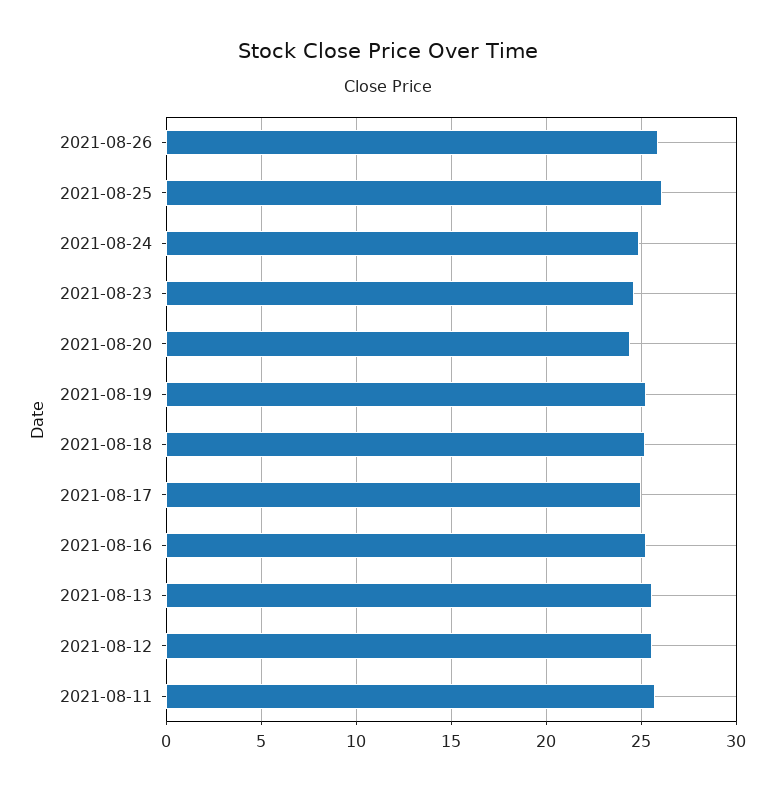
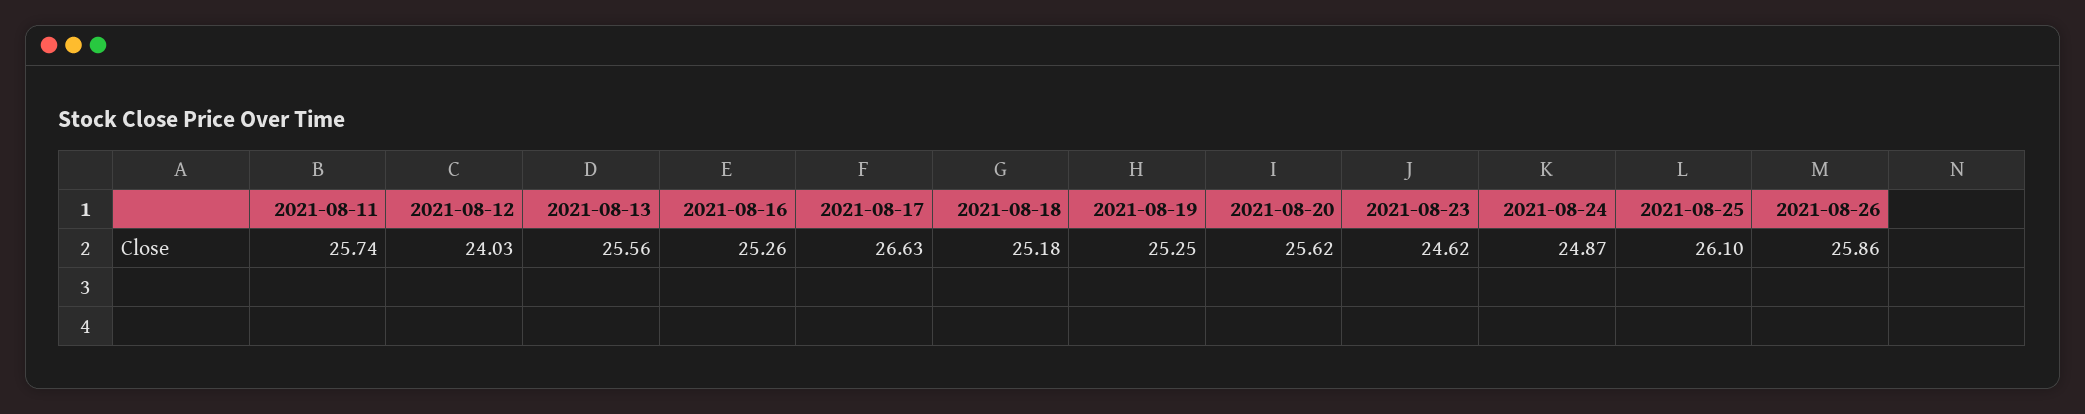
2021-08-20: 24.5 -> 25.62
2021-08-17: 25 -> 26.63
2021-08-12: 25.5 -> 24.03

